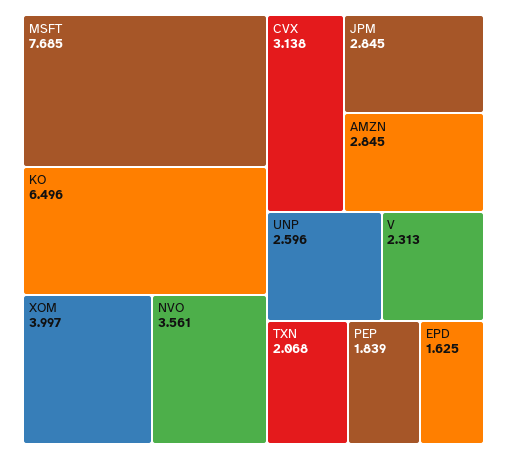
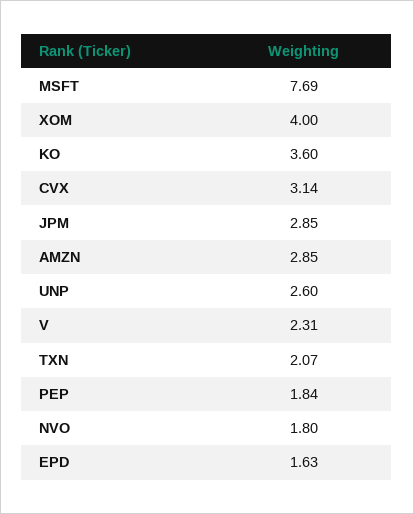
KO: 6.496 -> 3.6
NVO: 3.561 -> 1.8

